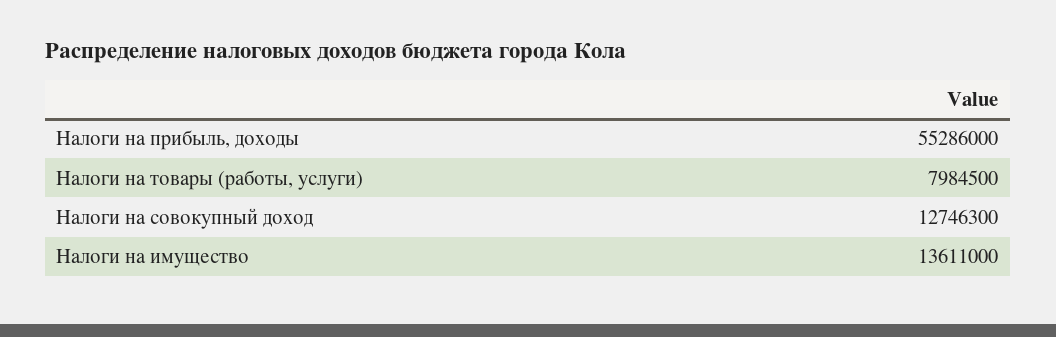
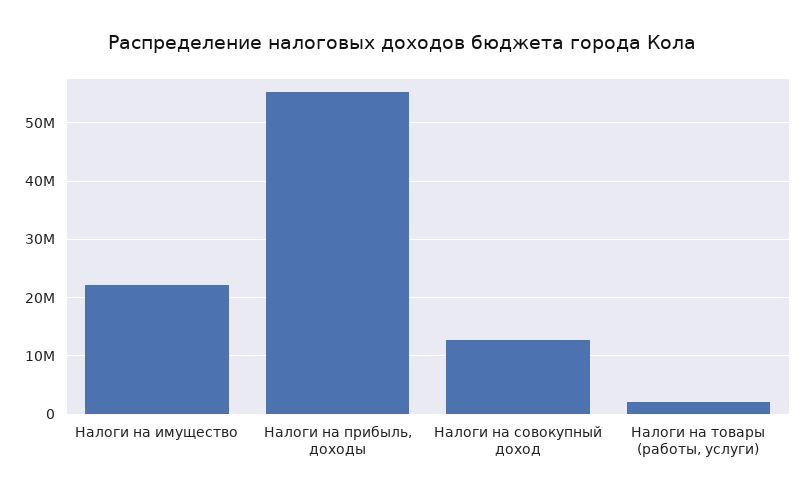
Налоги на товары (работы, услуги): 7984500 -> 2000000
Налоги на имущество: 13611000 -> 22000000

